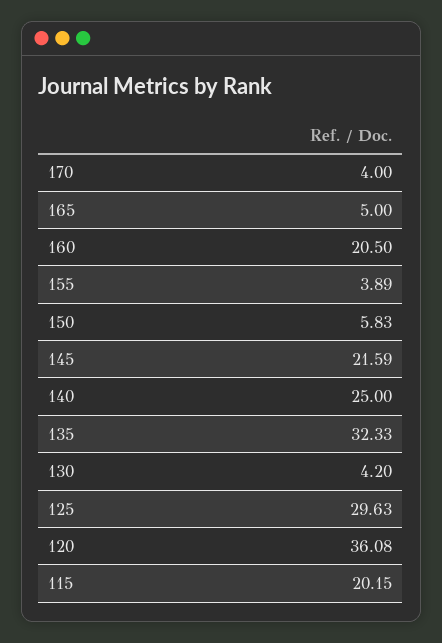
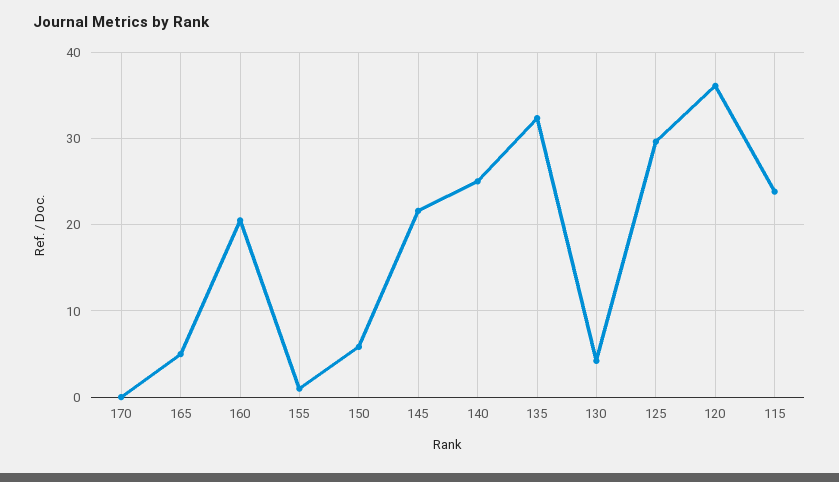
170: 4 -> 0
155: 3.89 -> 1
115: 20.15 -> 24

